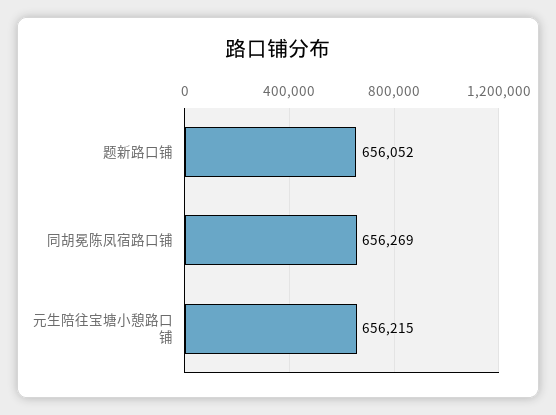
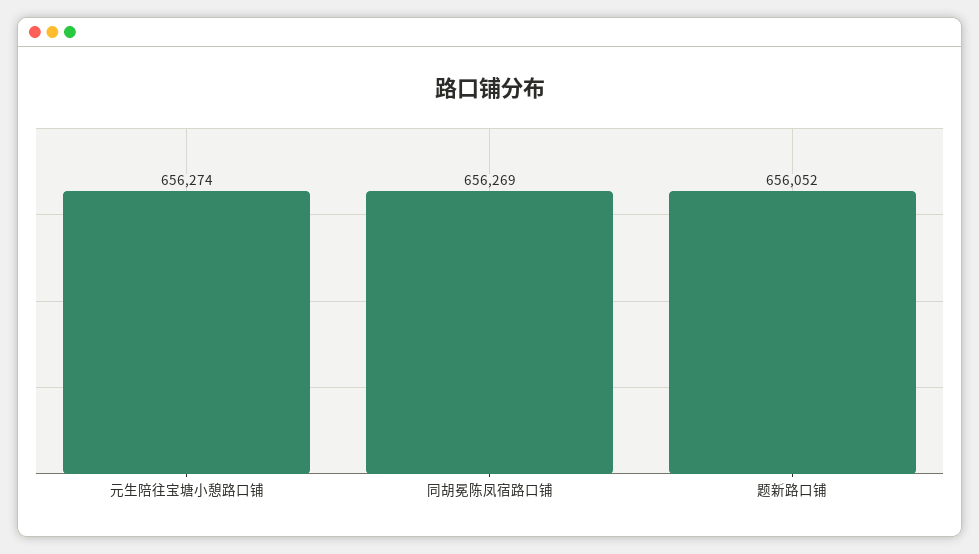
元生陪往宝塘小憩路口铺: 656215 -> 656274

